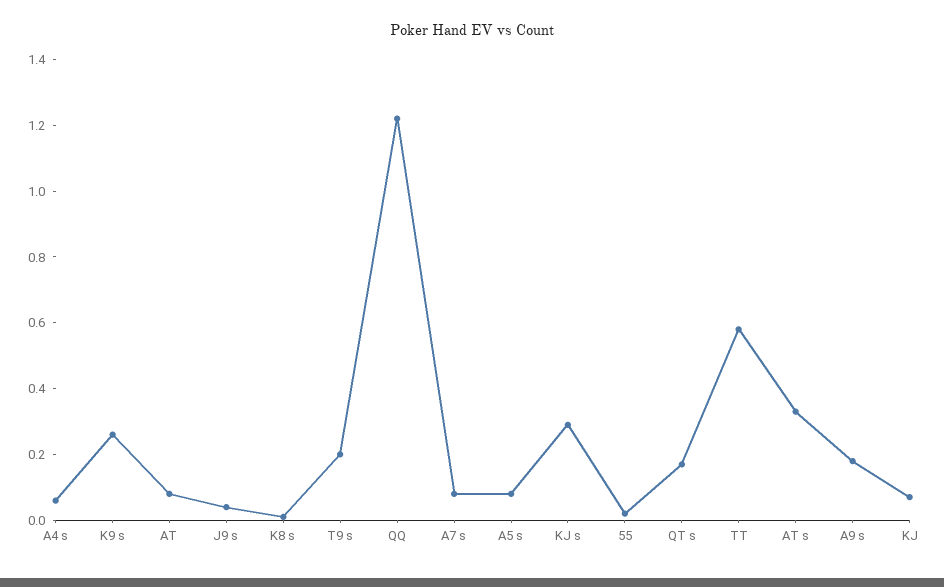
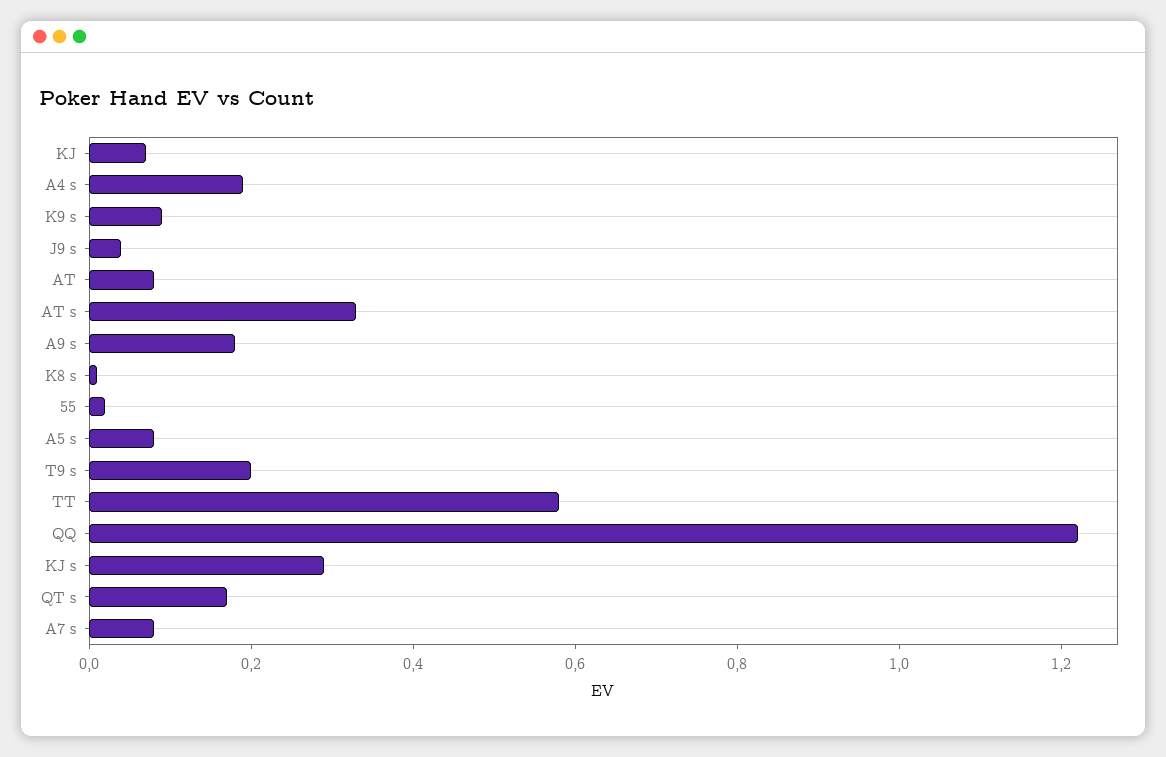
A4 s: 0.05 -> 0.2
K9 s: 0.25 -> 0.1

